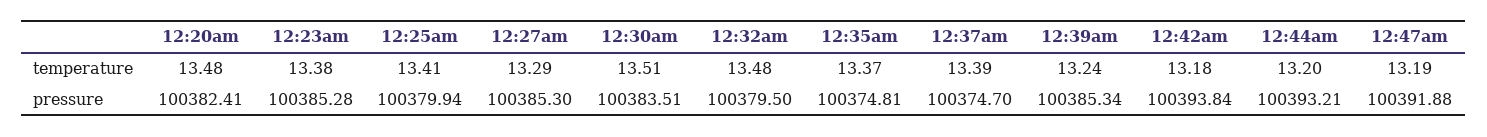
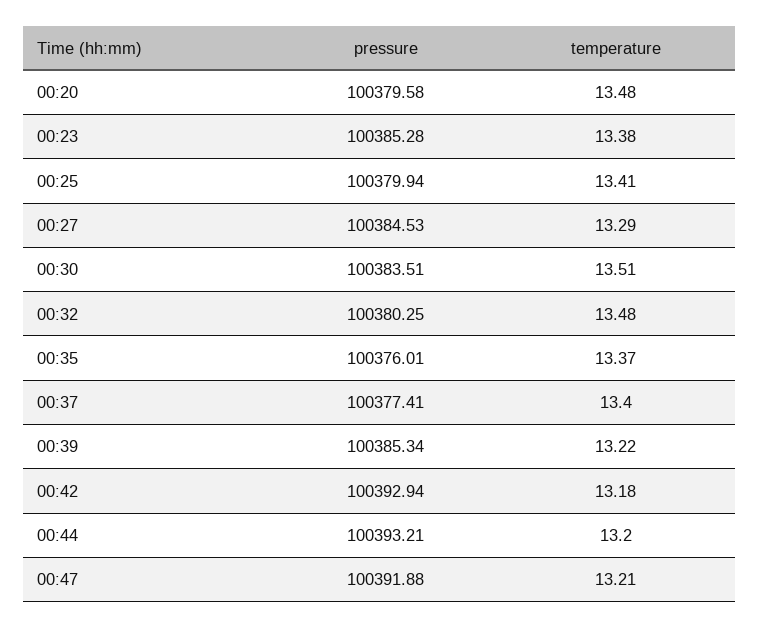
12:37am, temperature: 13.39 -> 13.4
12:39am, temperature: 13.24 -> 13.22
12:47am, temperature: 13.19 -> 13.21
12:20am, pressure: 100382.41 -> 100379.58
12:27am, pressure: 100385.3 -> 100384.53
12:32am, pressure: 100379.5 -> 100380.25
12:35am, pressure: 100374.81 -> 100376.01
12:37am, pressure: 100374.7 -> 100377.41
12:42am, pressure: 100393.84 -> 100392.94

